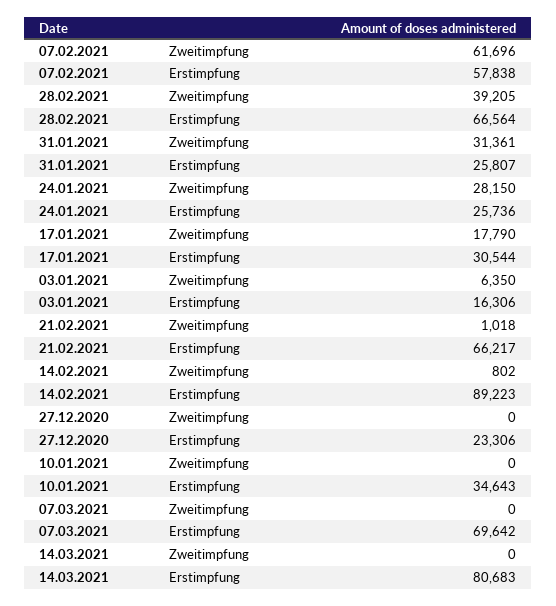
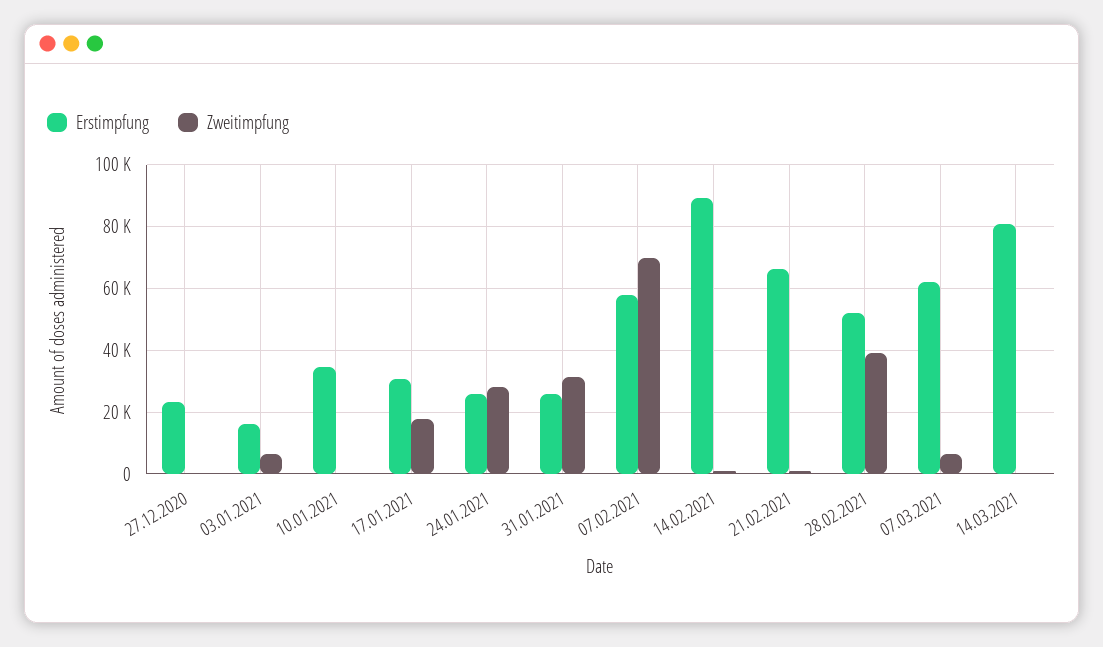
Zweitimpfung, 07.02.2021: 61696 -> 70000
Erstimpfung, 28.02.2021: 66564 -> 52000
Zweitimpfung, 07.03.2021: 0 -> 6000
Erstimpfung, 07.03.2021: 69642 -> 62000

